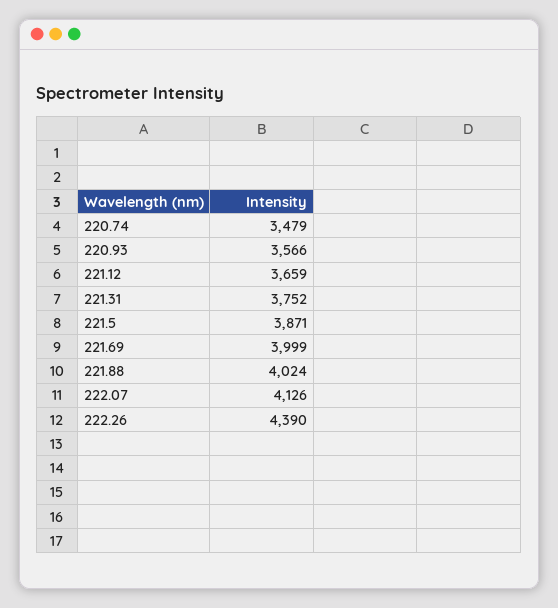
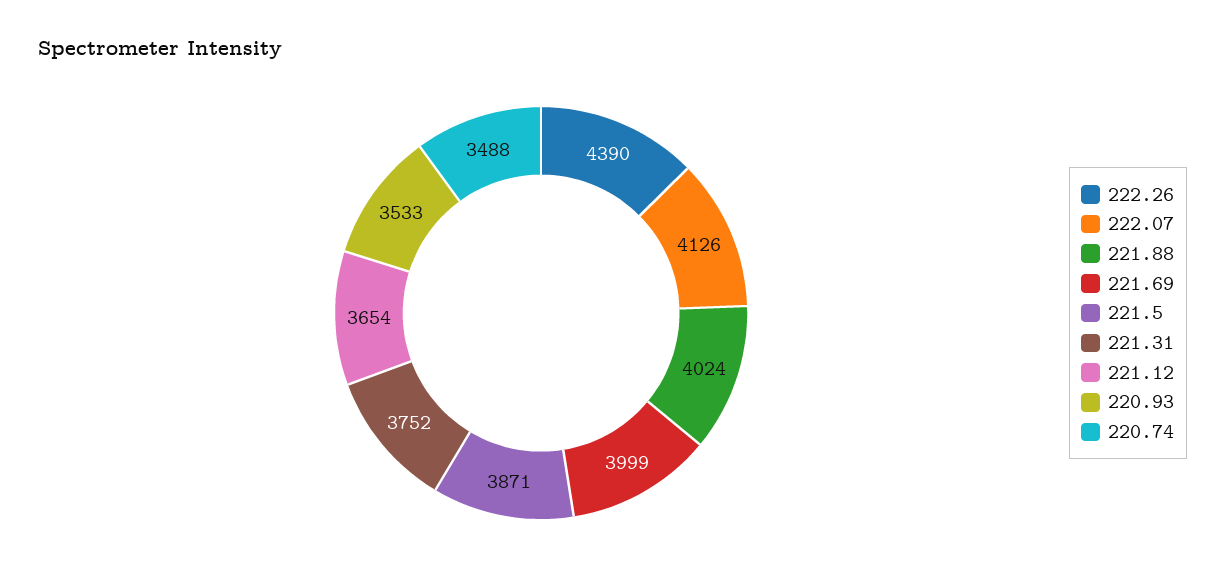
220.74: 3479 -> 3488
220.93: 3566 -> 3533
221.12: 3659 -> 3654

